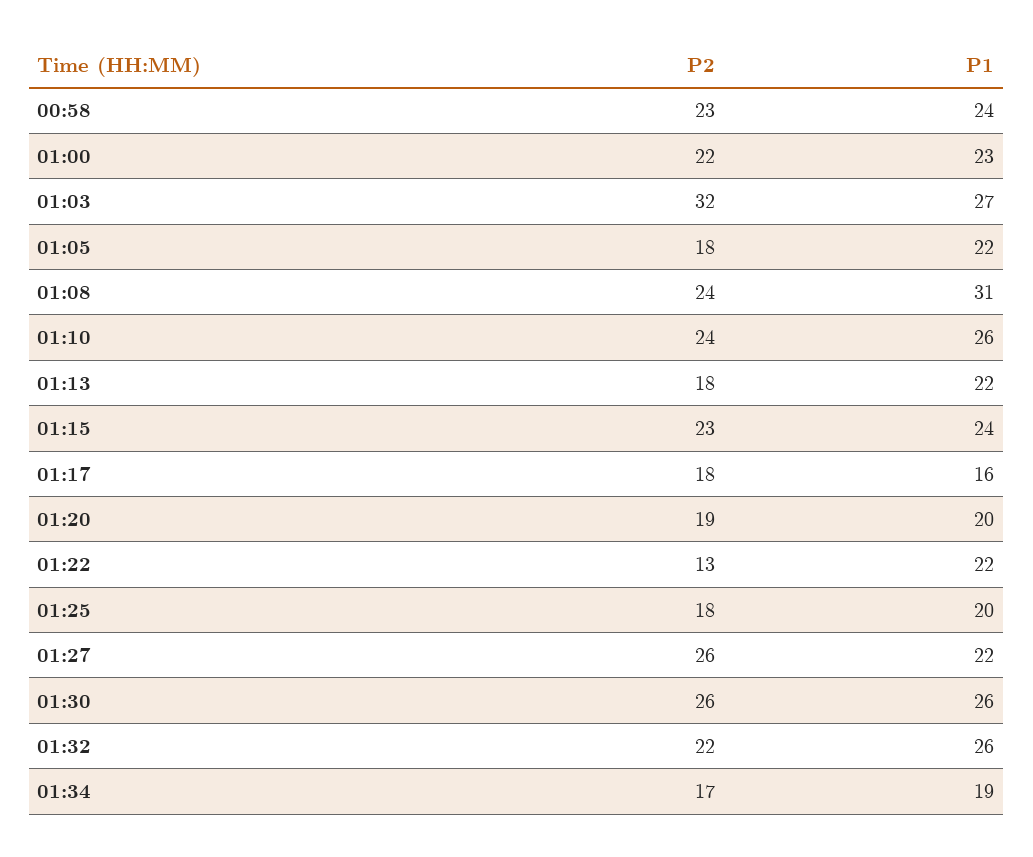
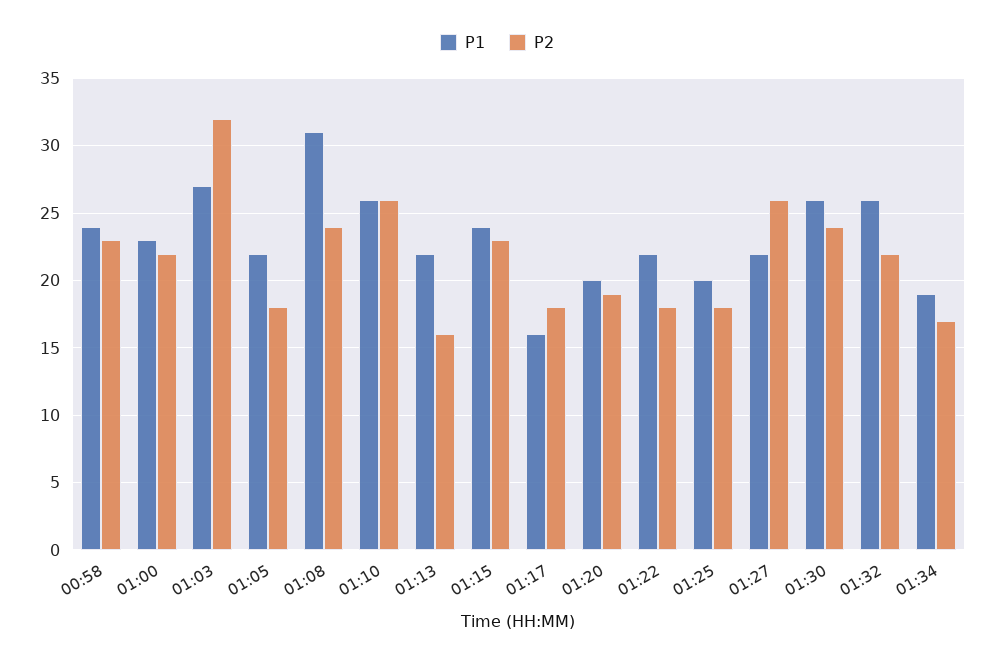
P2, 01:10: 24 -> 26
P2, 01:13: 18 -> 16
P2, 01:22: 13 -> 18
P2, 01:30: 26 -> 24

